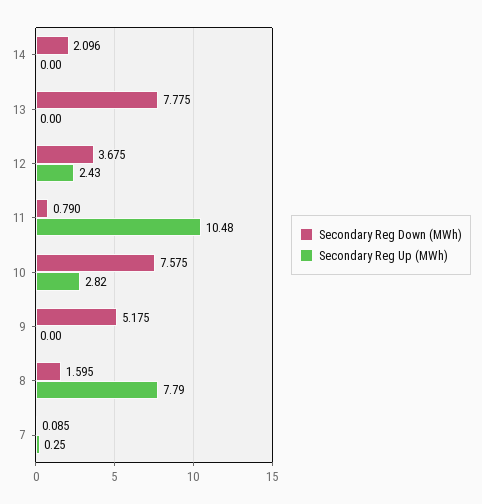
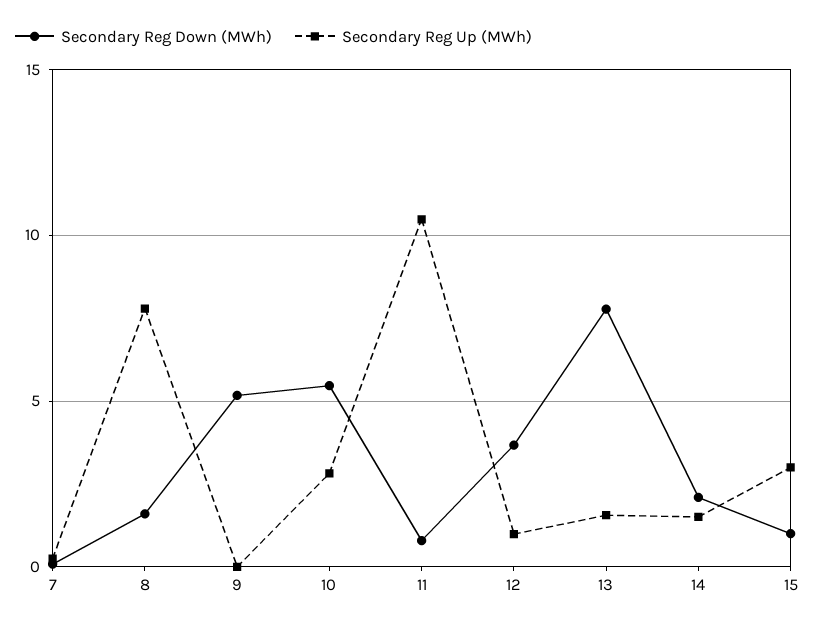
Secondary Reg Up (MWh), 14: 0 -> 1.5
Secondary Reg Up (MWh), 13: 0 -> 1.5
Secondary Reg Up (MWh), 12: 2.43 -> 1
Secondary Reg Down (MWh), 10: 7.575 -> 5.5
Secondary Reg Down (MWh), 15: none -> 1
Secondary Reg Up (MWh), 15: none -> 3

